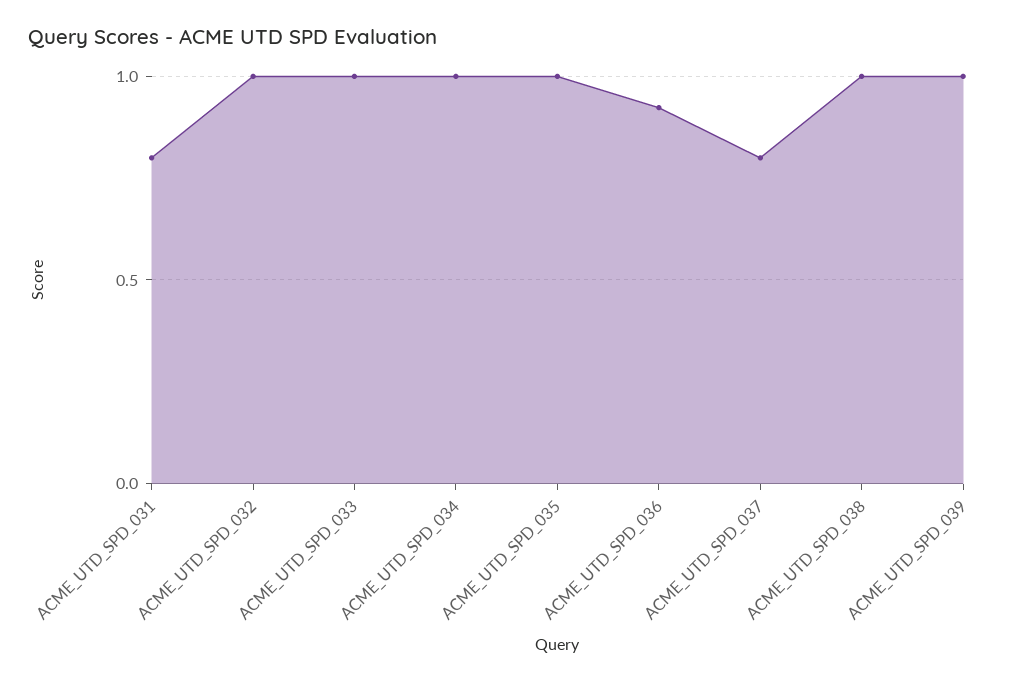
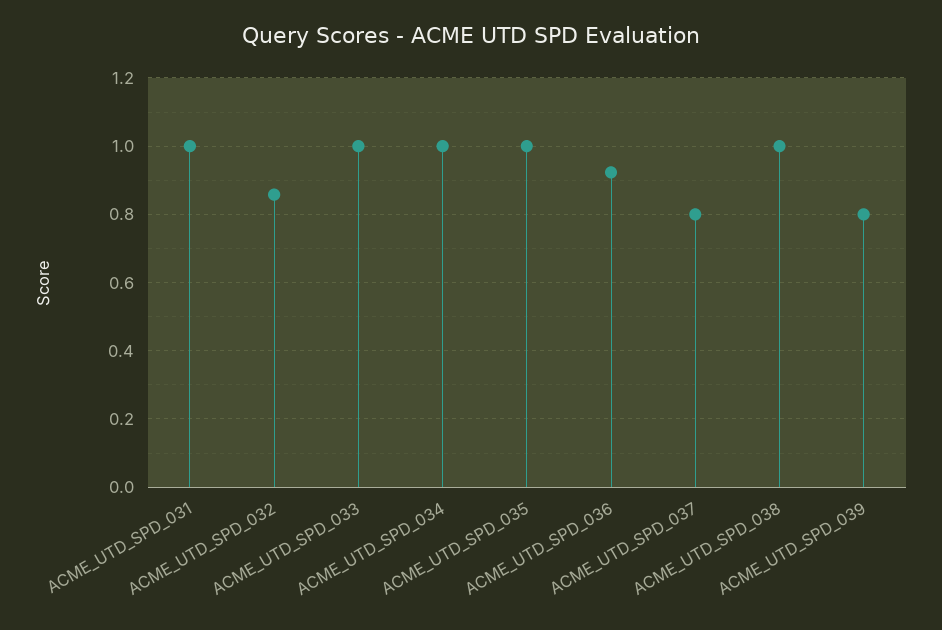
ACME_UTD_SPD_031: 0.8 -> 1
ACME_UTD_SPD_032: 1 -> 0.86
ACME_UTD_SPD_039: 1 -> 0.8

